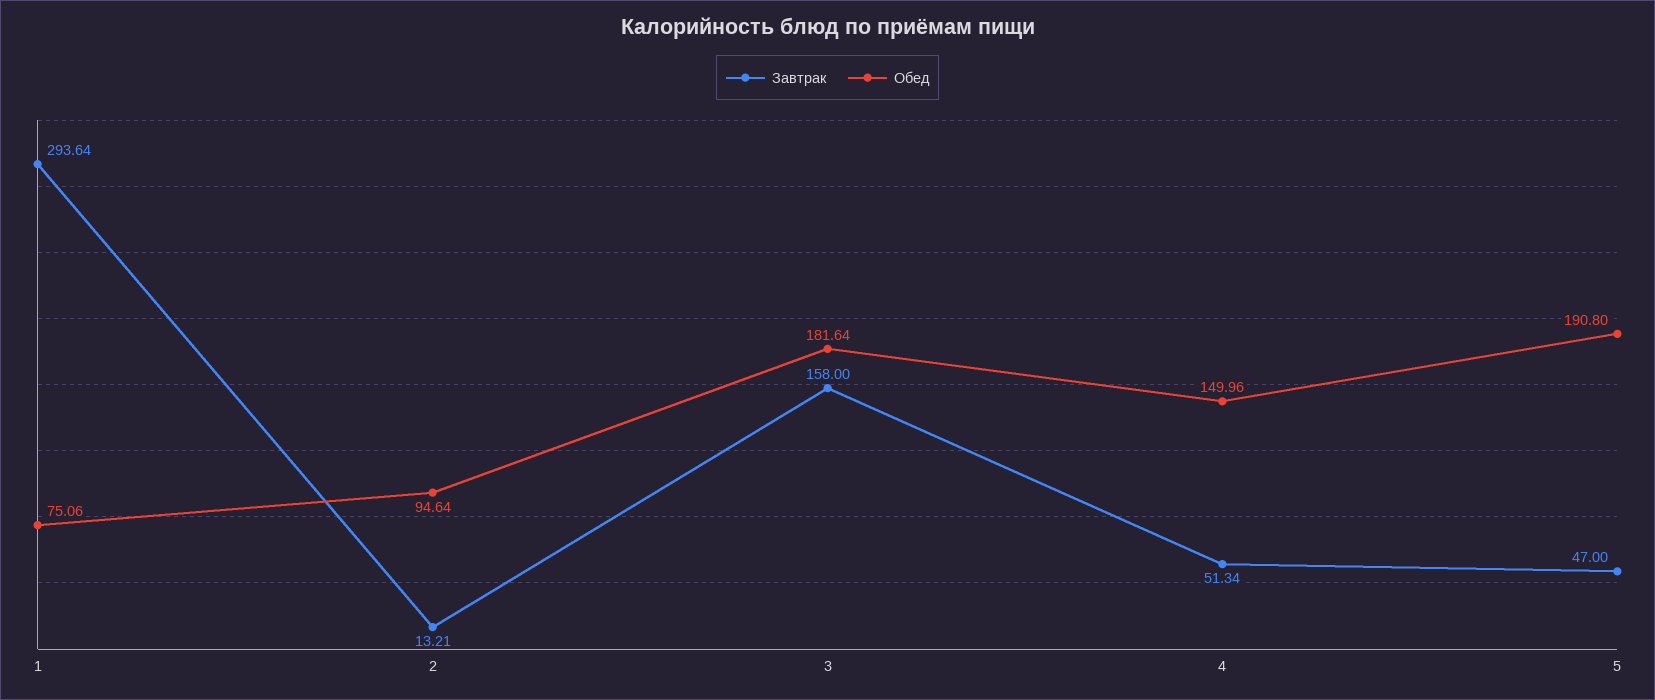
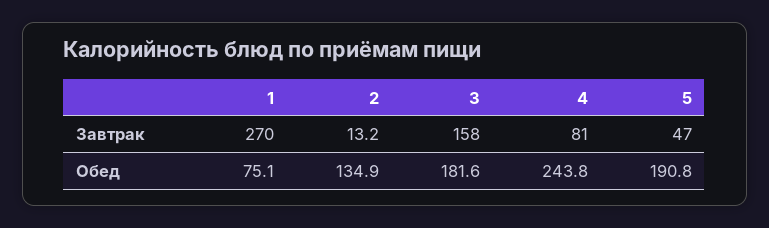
Завтрак, 1: 293.64 -> 270
Обед, 2: 94.64 -> 134.9
Завтрак, 4: 51.34 -> 81
Обед, 4: 149.96 -> 243.8

